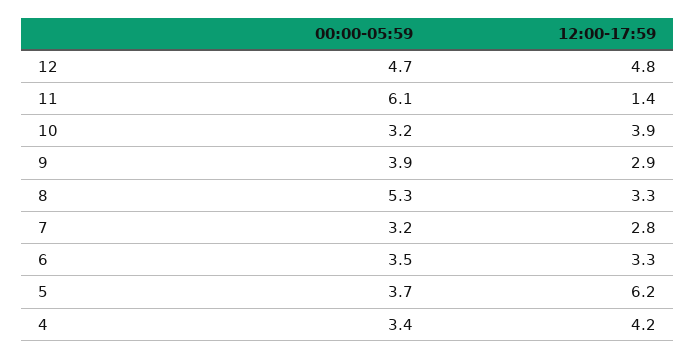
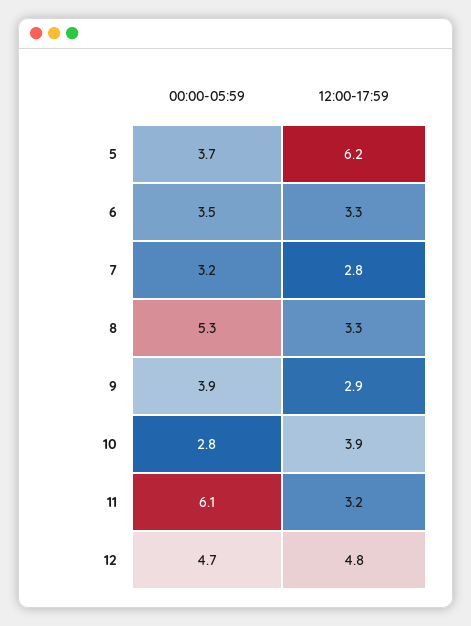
12:00-17:59, 11: 1.4 -> 3.2
00:00-05:59, 10: 3.2 -> 2.8
00:00-05:59, 4: 3.4 -> none
12:00-17:59, 4: 4.2 -> none

